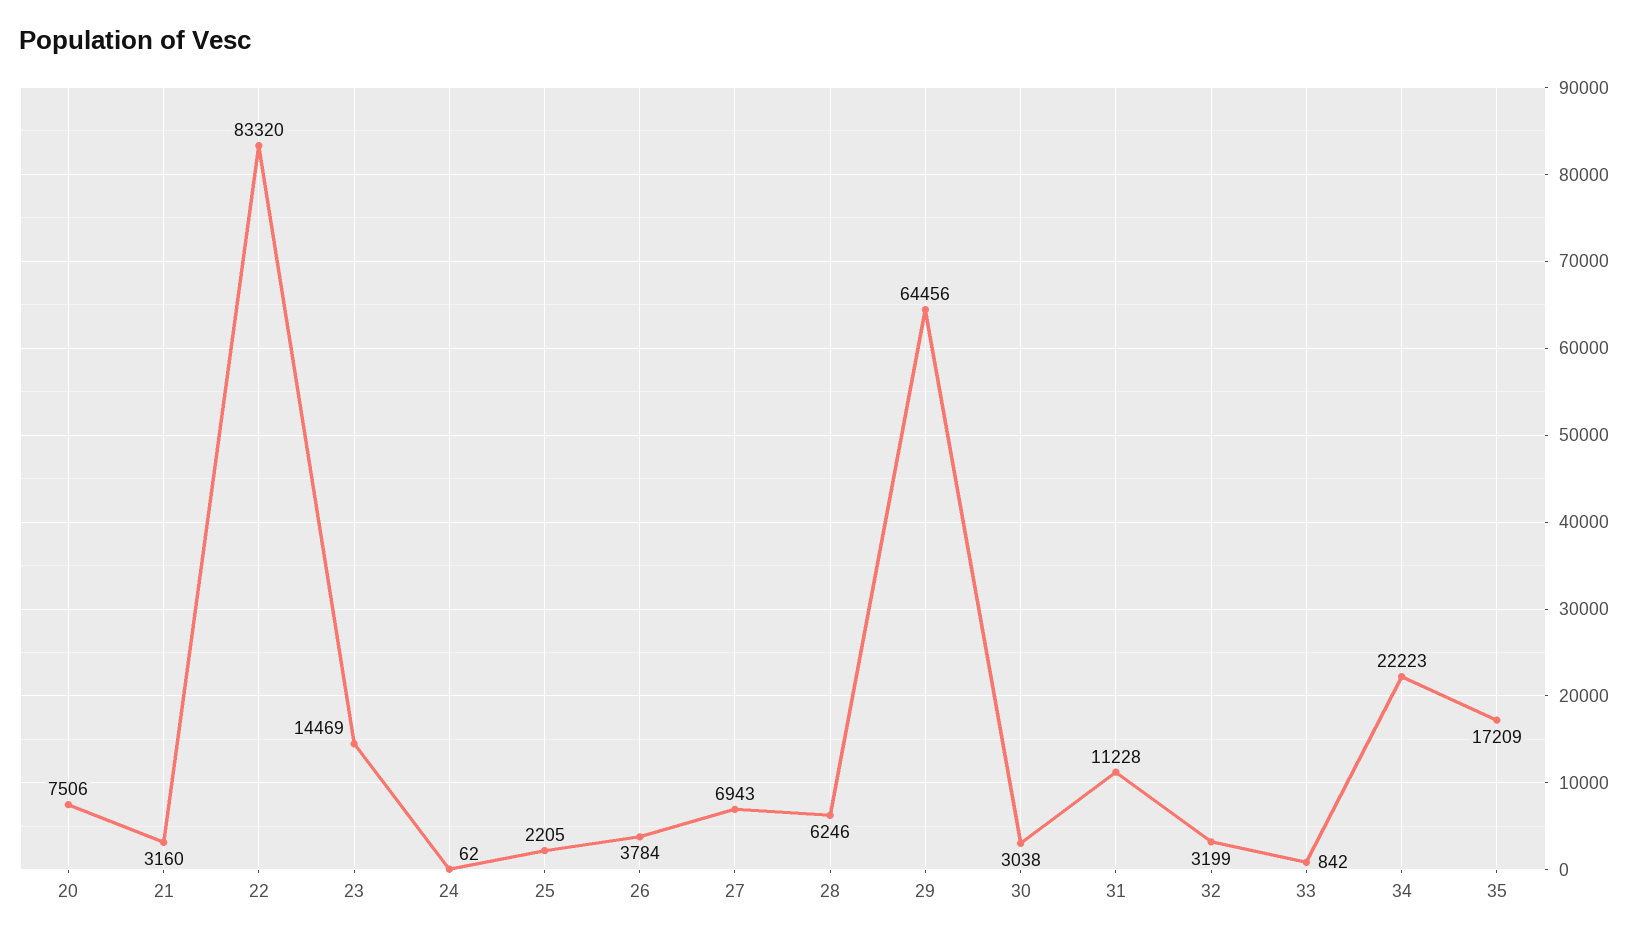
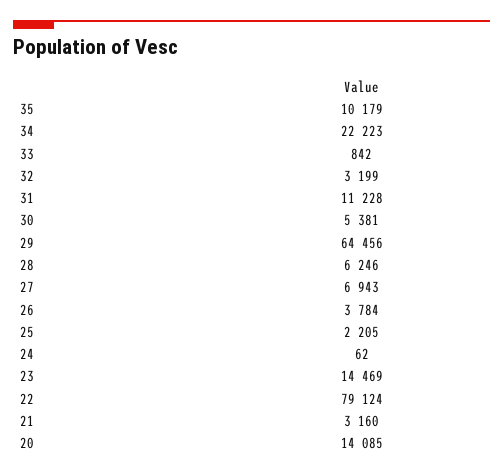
20: 7506 -> 14085
22: 83320 -> 79124
30: 3038 -> 5381
35: 17209 -> 10179

